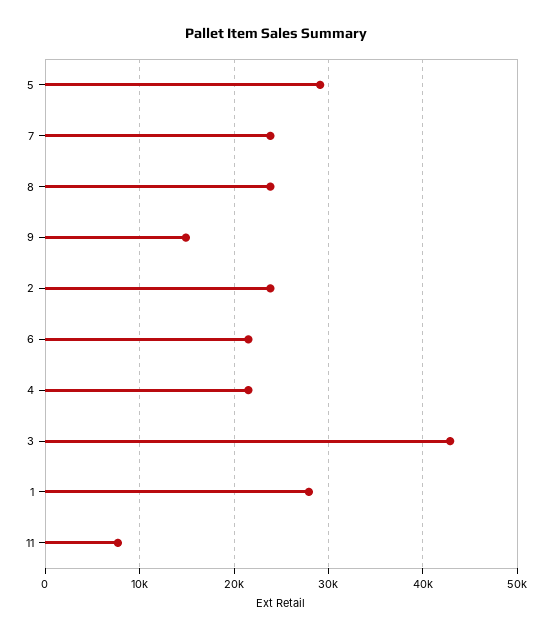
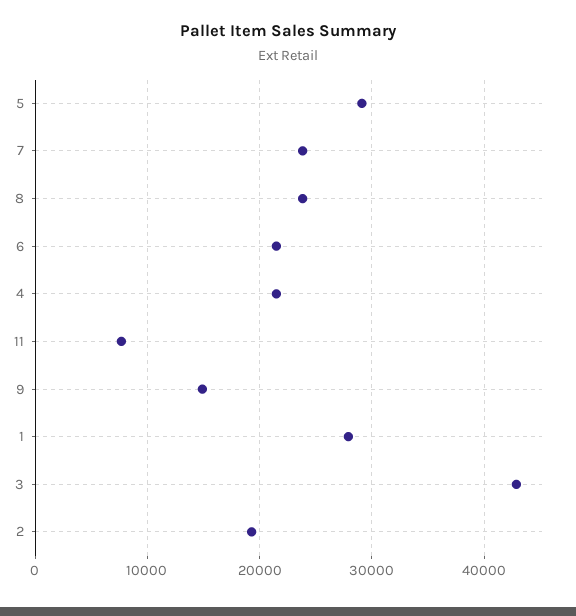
2: 24000 -> 19000

